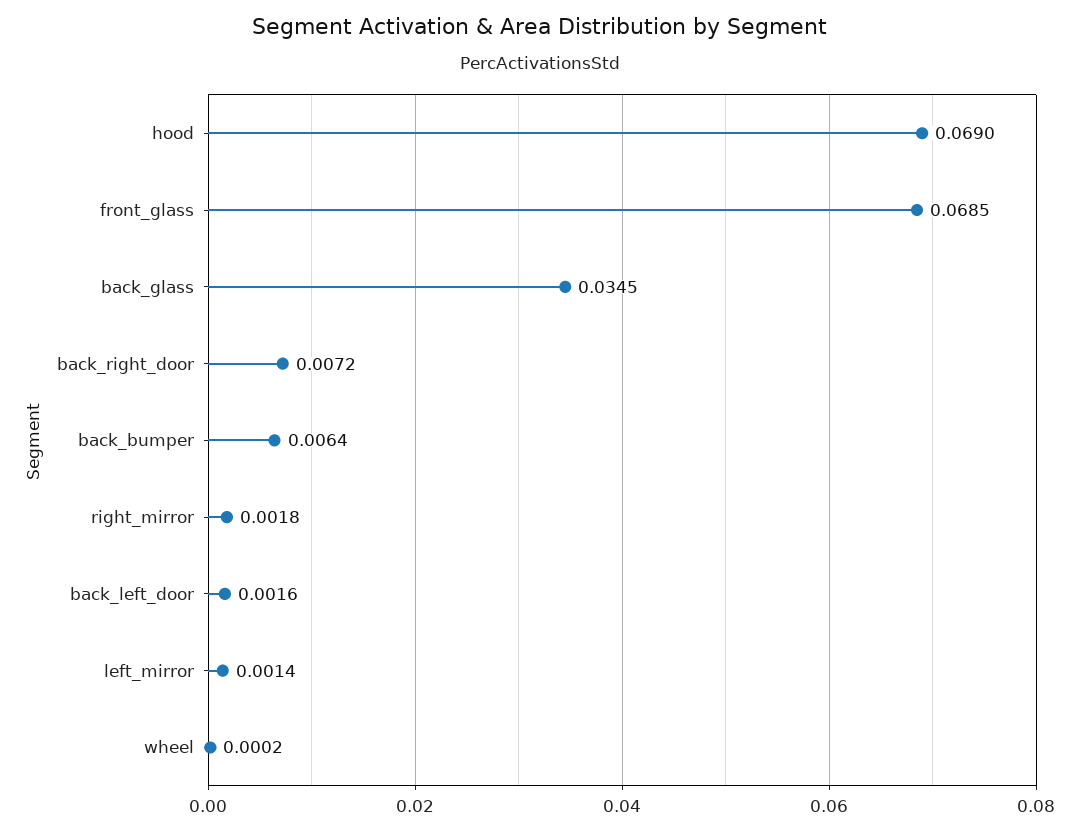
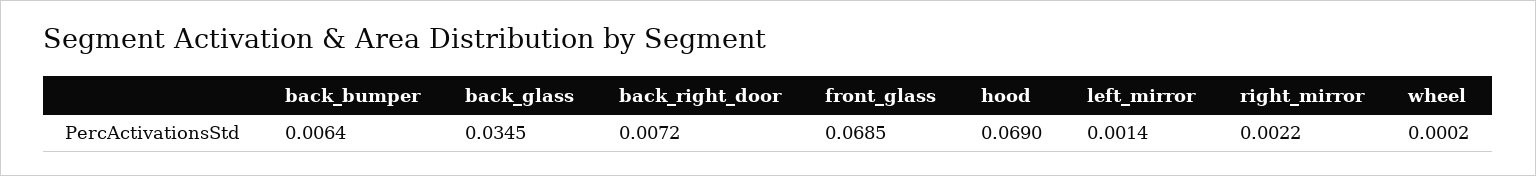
right_mirror: 0.0018 -> 0.0022
back_left_door: 0.0016 -> none

